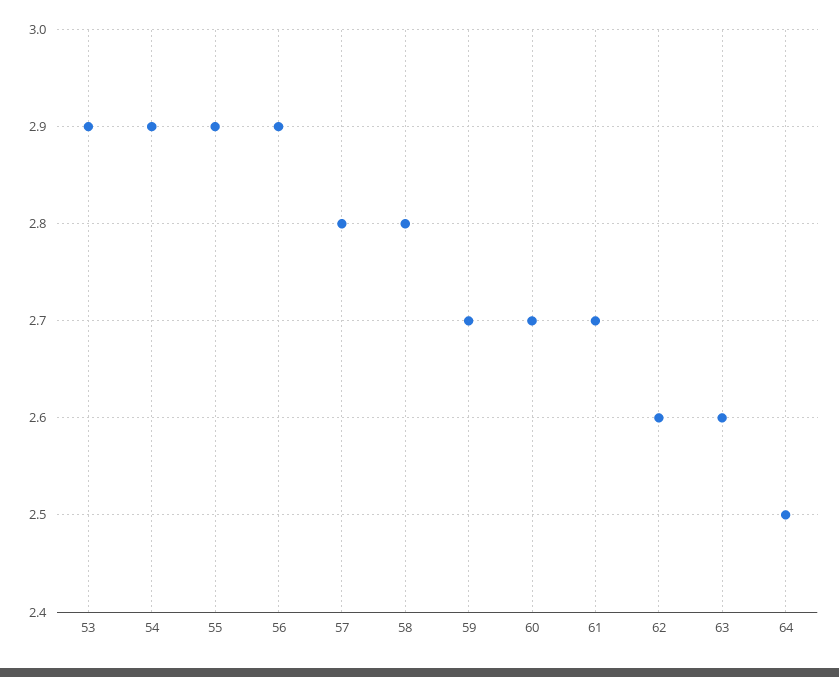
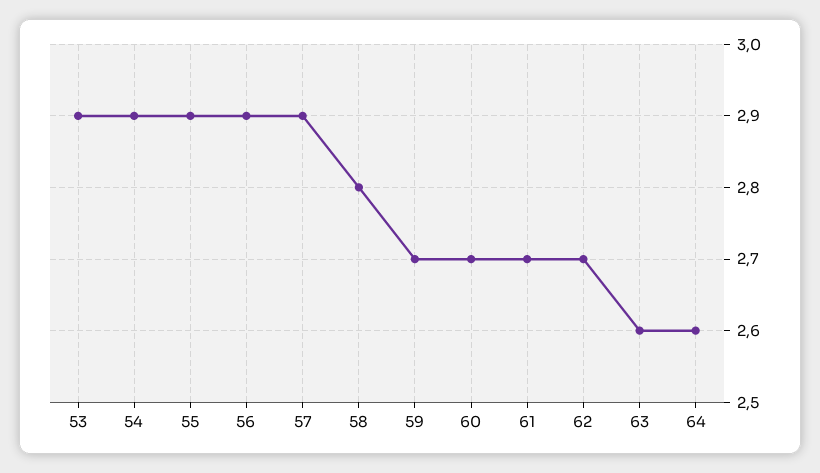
57: 2.8 -> 2.9
62: 2.6 -> 2.7
64: 2.5 -> 2.6

